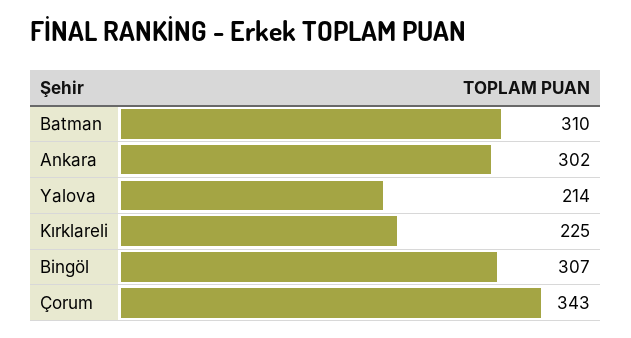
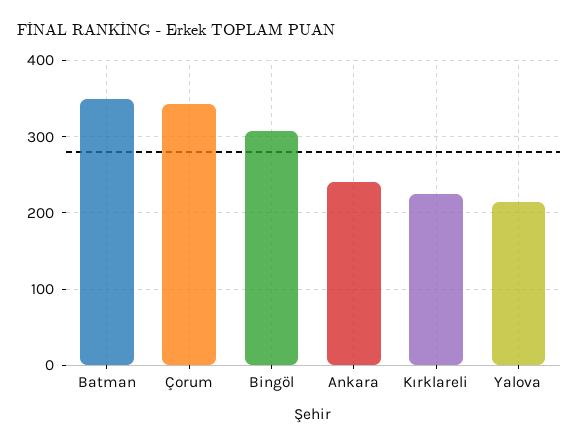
Batman: 310 -> 350
Ankara: 302 -> 240

